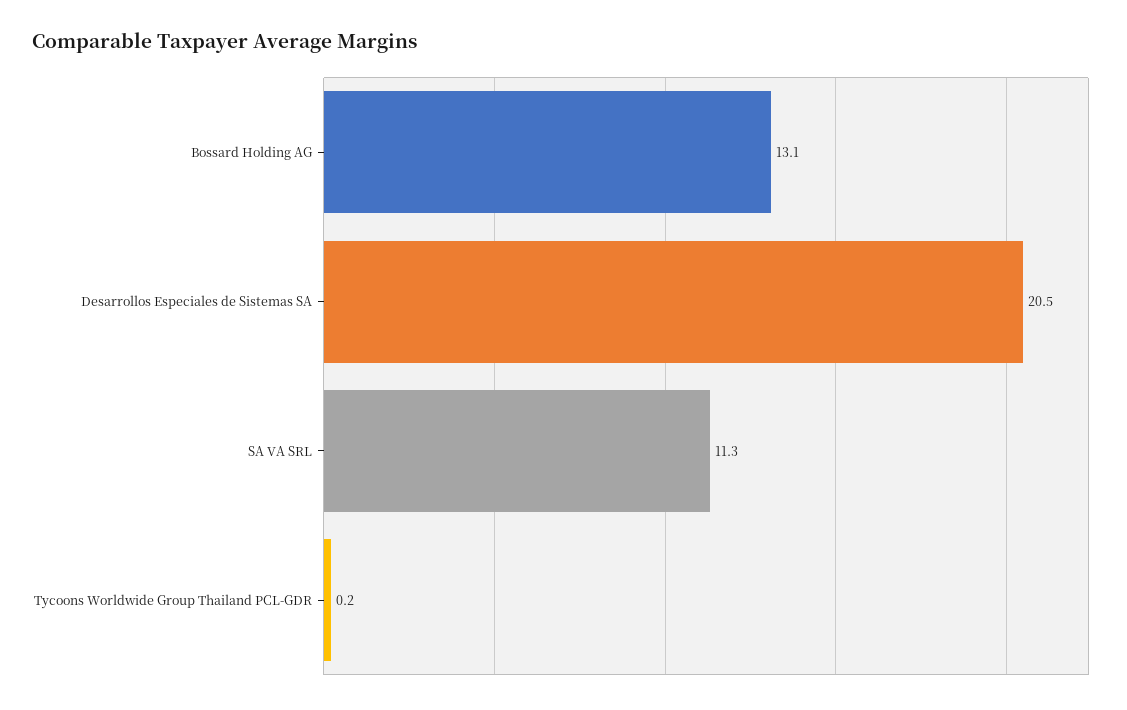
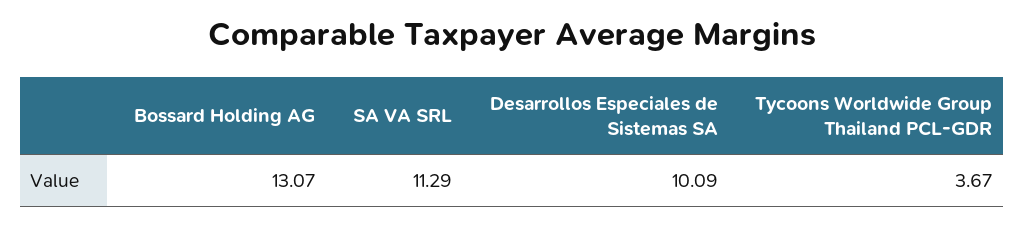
Desarrollos Especiales de Sistemas SA: 20.5 -> 10.09
Tycoons Worldwide Group Thailand PCL-GDR: 0.2 -> 3.67

